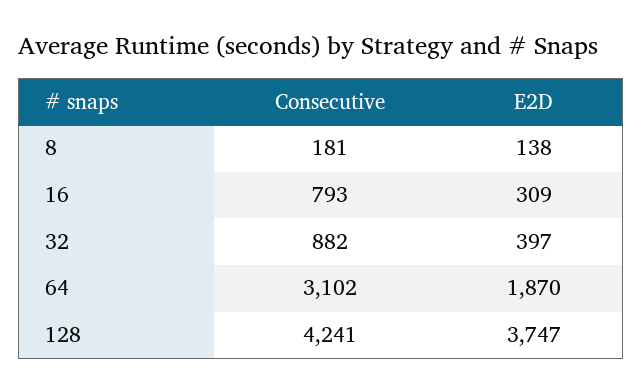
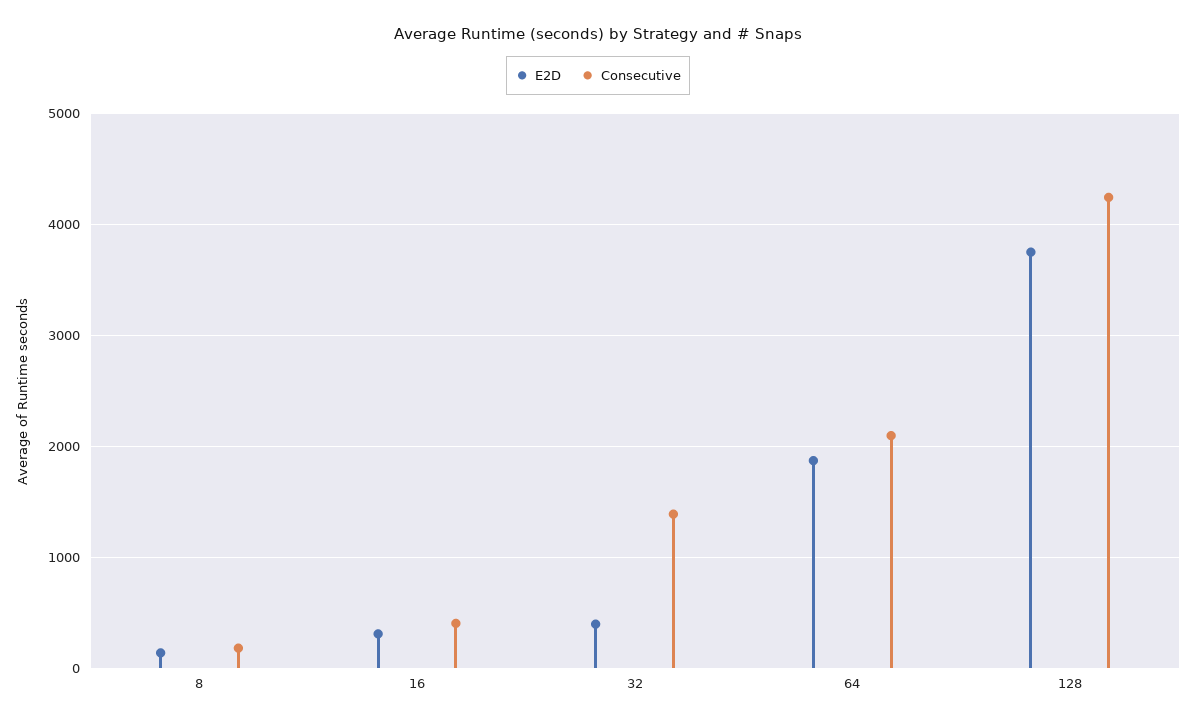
Consecutive, 16: 793 -> 400
Consecutive, 32: 882 -> 1400
Consecutive, 64: 3102 -> 2100

